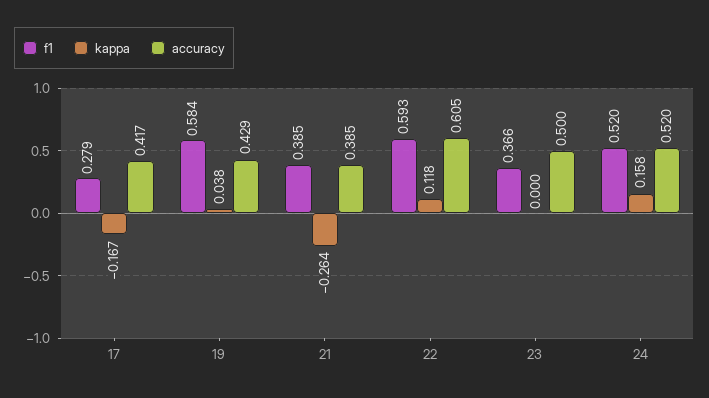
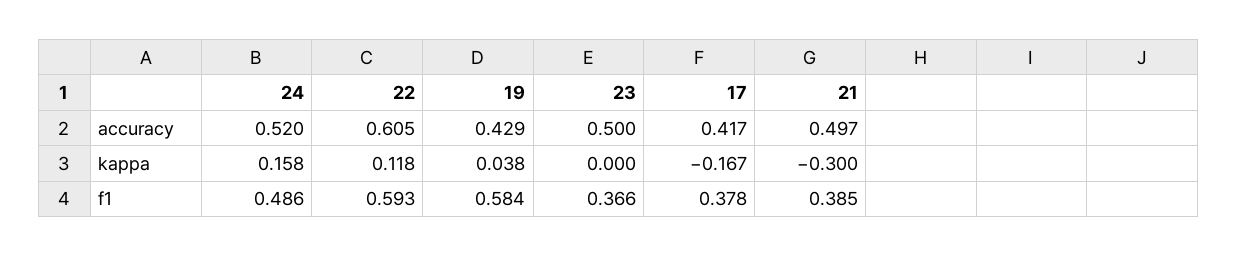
f1, 17: 0.279 -> 0.378
kappa, 21: -0.264 -> -0.3
accuracy, 21: 0.385 -> 0.497
f1, 24: 0.52 -> 0.486

